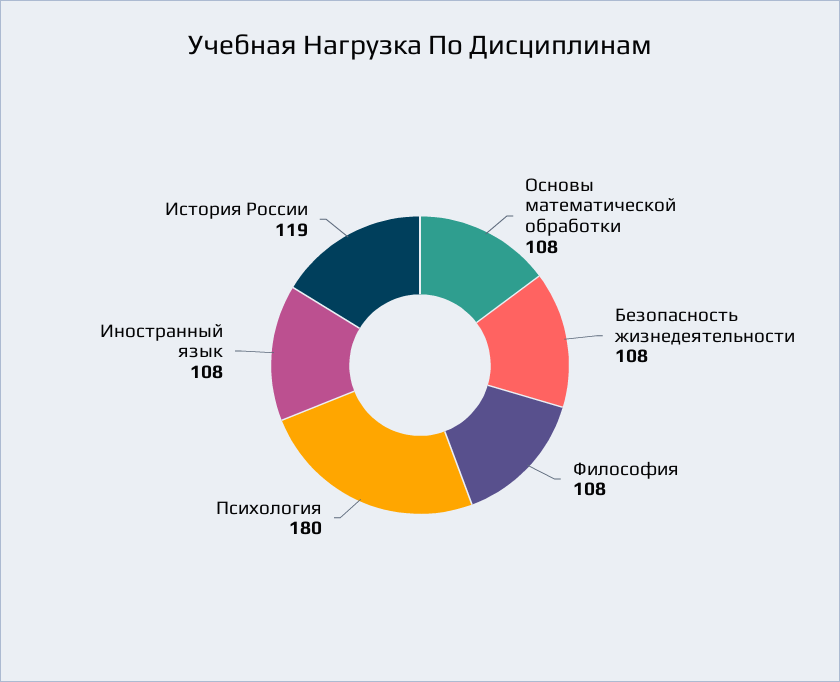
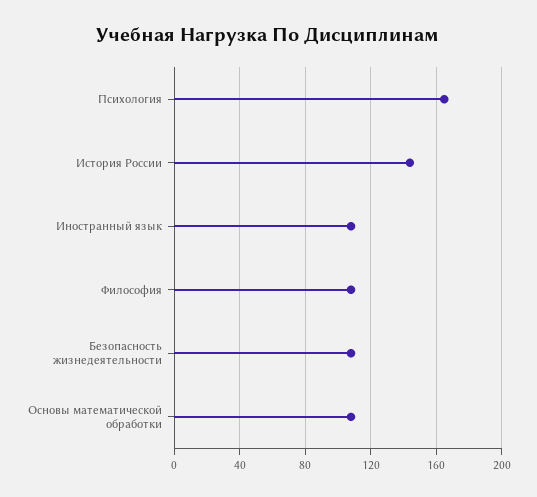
Психология: 180 -> 165
История России: 119 -> 145

